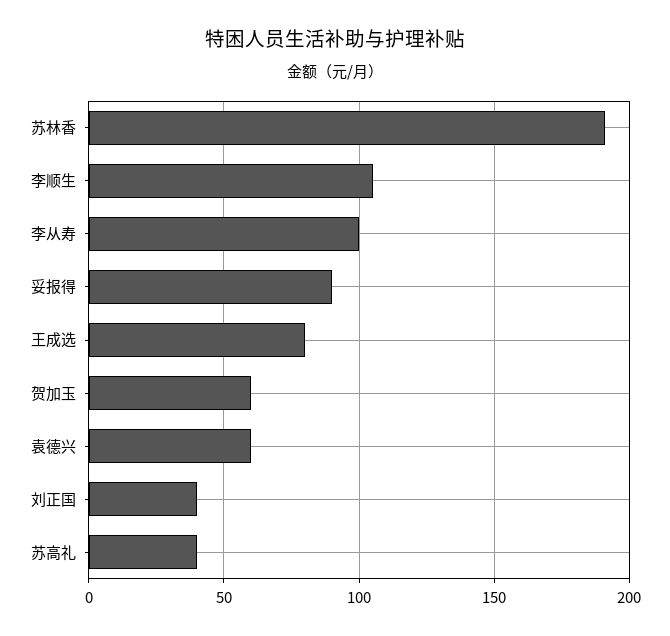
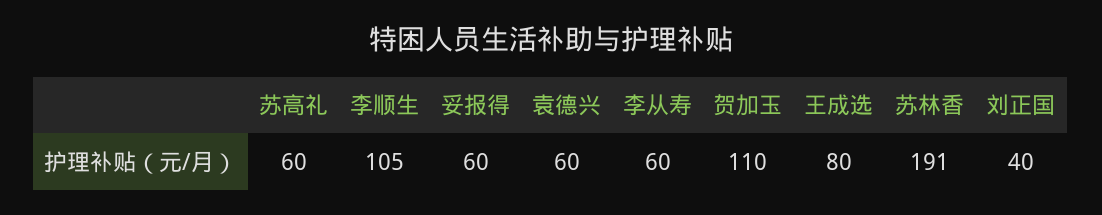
李从寿: 100 -> 60
妥报得: 90 -> 60
贺加玉: 60 -> 110
苏高礼: 40 -> 60

